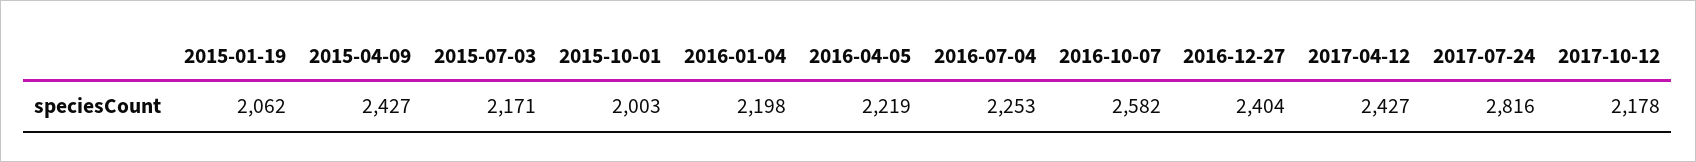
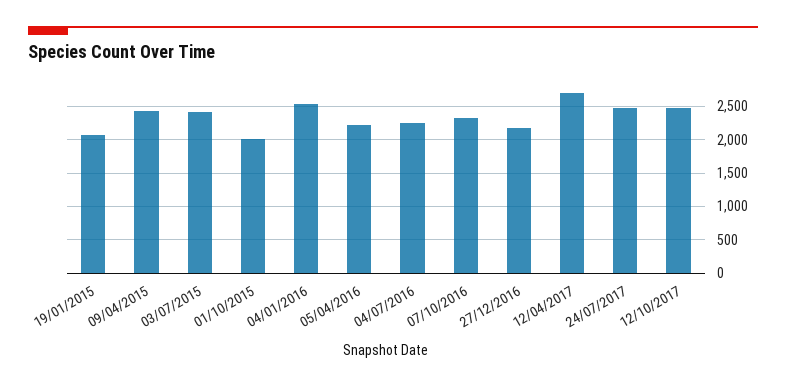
2015-07-03: 2171 -> 2400
2016-01-04: 2198 -> 2500
2016-10-07: 2582 -> 2300
2016-12-27: 2404 -> 2200
2017-04-12: 2427 -> 2700
2017-07-24: 2816 -> 2500
2017-10-12: 2178 -> 2500

